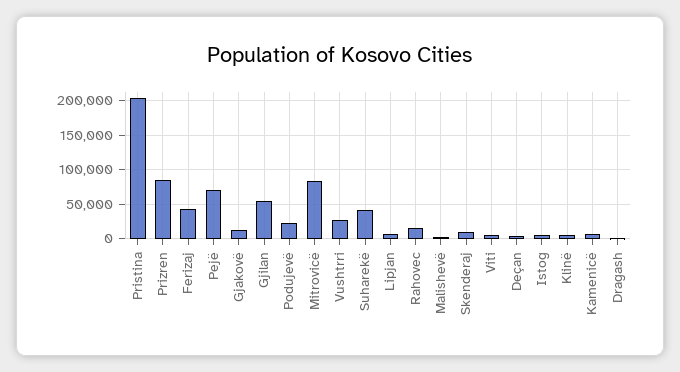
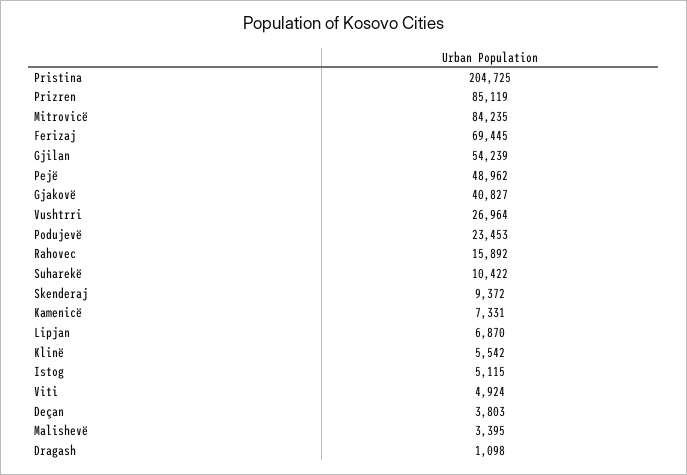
Ferizaj: 40000 -> 69445
Pejë: 70000 -> 48962
Gjakovë: 10000 -> 40827
Suharekë: 40000 -> 10422

